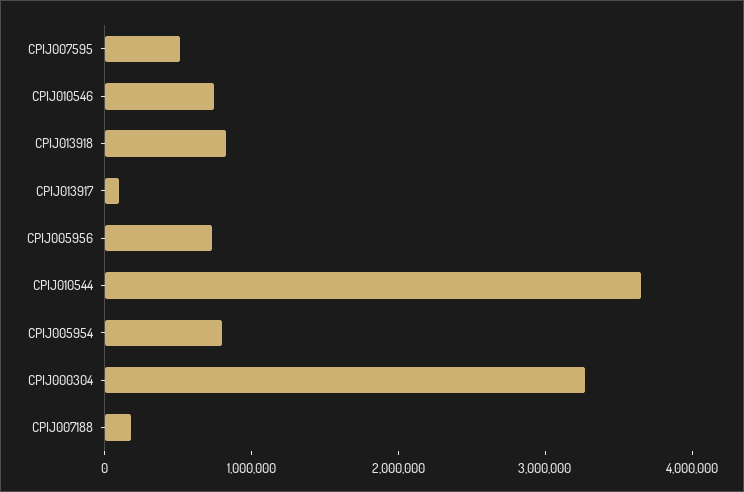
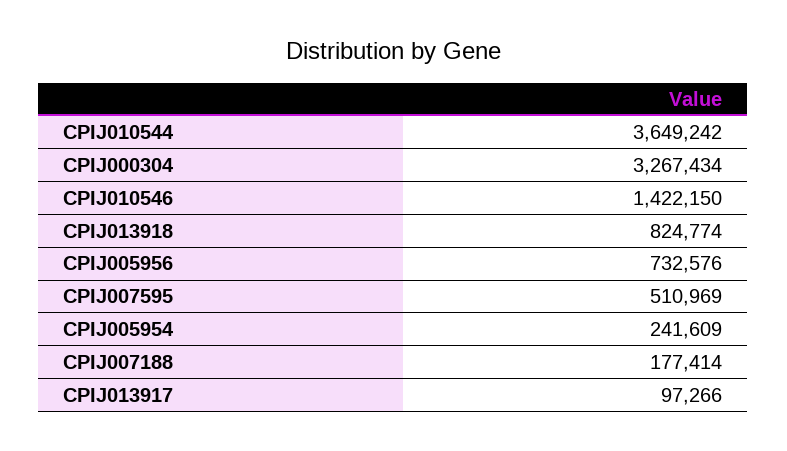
CPIJ010546: 800000 -> 1422150
CPIJ005954: 800000 -> 241609

